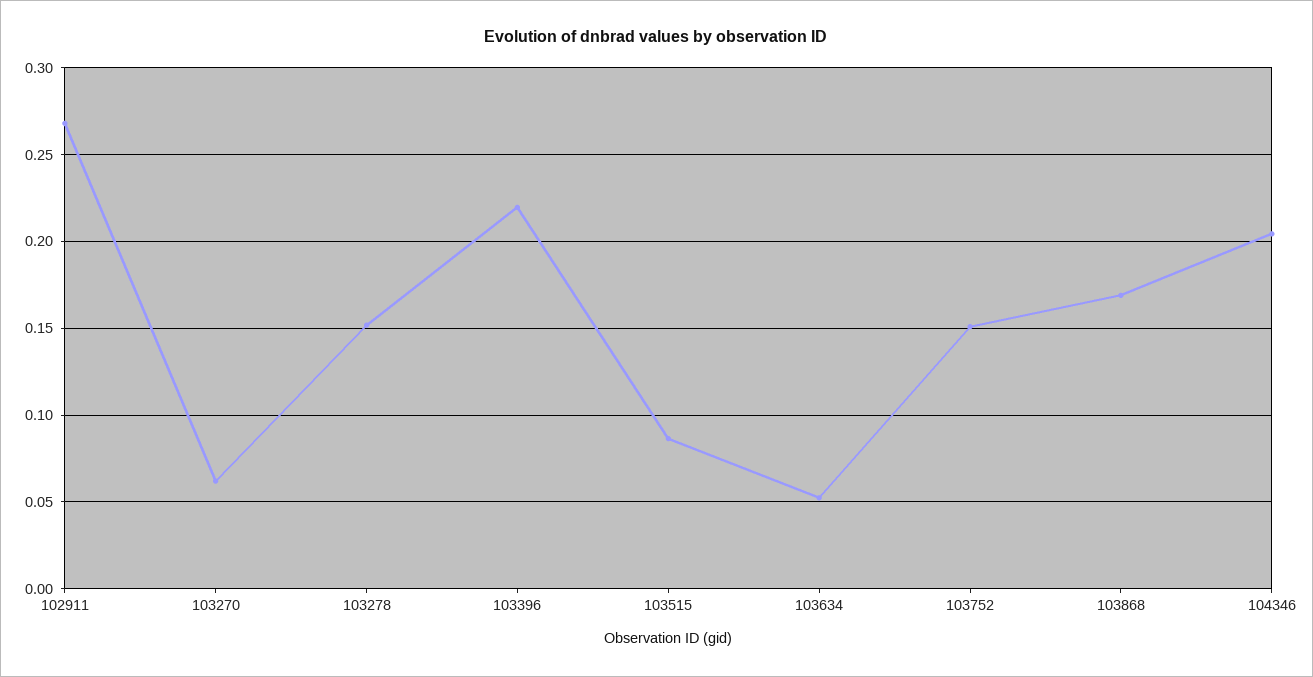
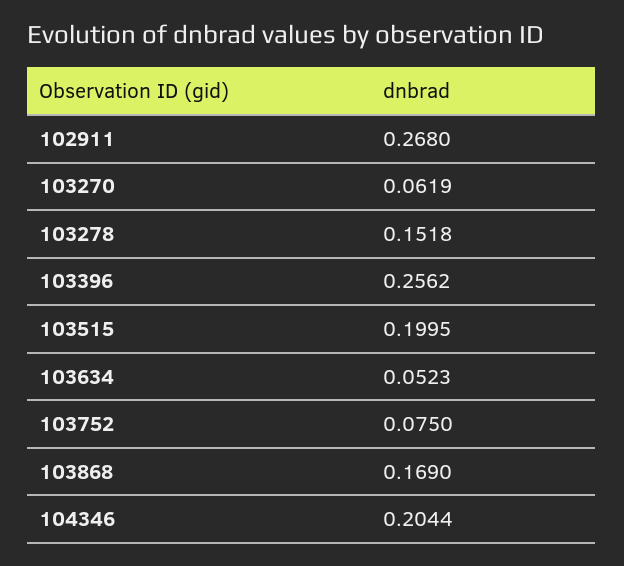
103396: 0.22 -> 0.2562
103515: 0.085 -> 0.1995
103752: 0.15 -> 0.075

